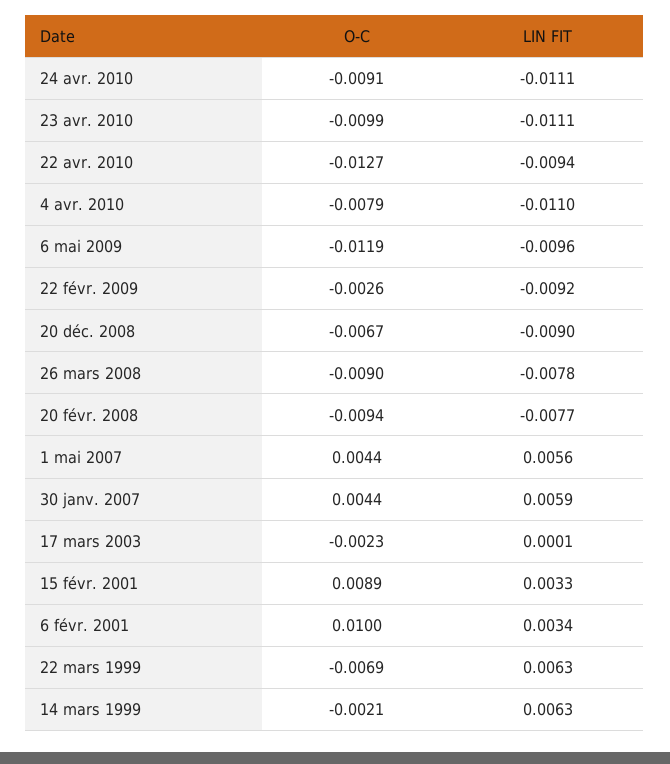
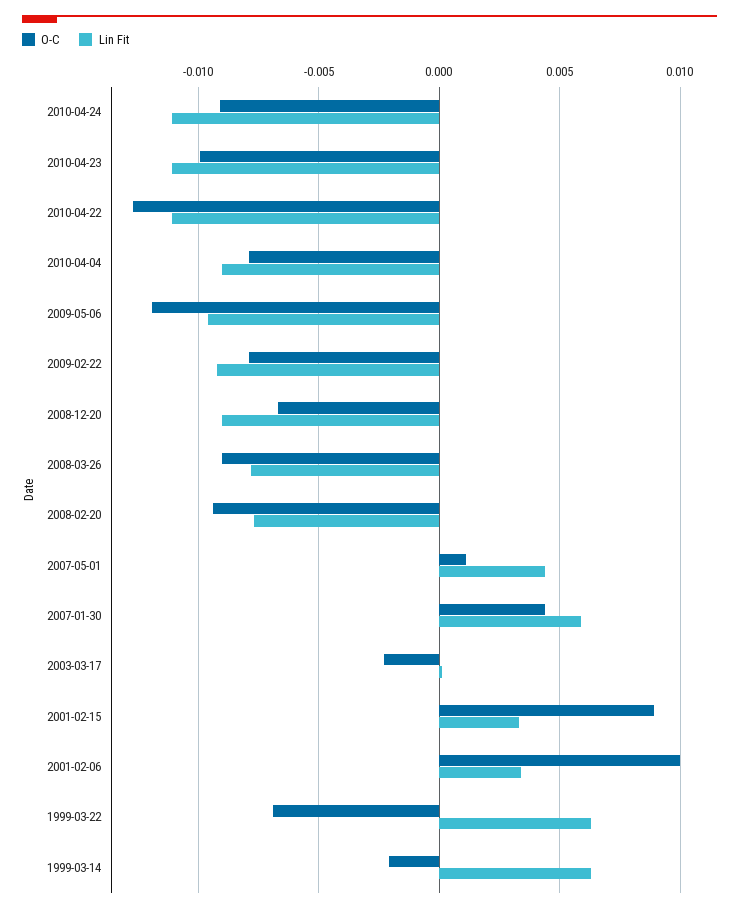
LIN FIT, 22 avr. 2010: -0.0094 -> -0.011
LIN FIT, 4 avr. 2010: -0.011 -> -0.009
O-C, 22 févr. 2009: -0.0026 -> -0.008
O-C, 1 mai 2007: 0.0044 -> 0.001
LIN FIT, 1 mai 2007: 0.0056 -> 0.0045

